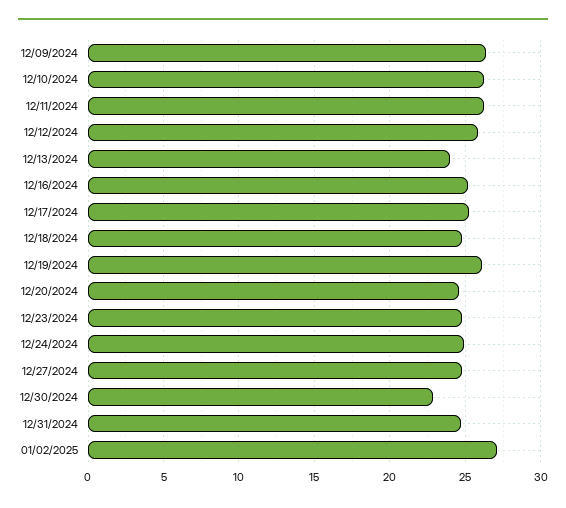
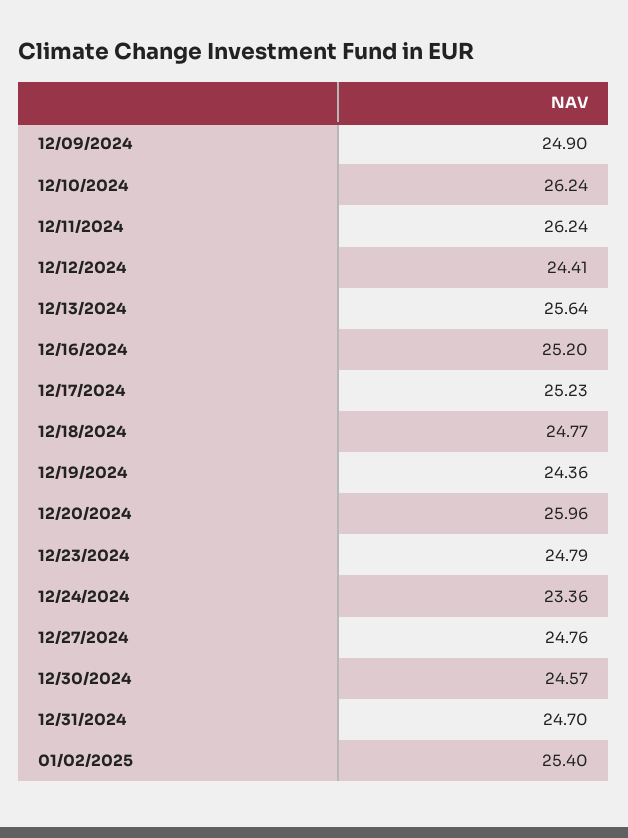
12/09/2024: 26.5 -> 24.9
12/12/2024: 26 -> 24.41
12/13/2024: 24 -> 25.64
12/19/2024: 26 -> 24.36
12/20/2024: 24.5 -> 25.96
12/24/2024: 25 -> 23.36
12/30/2024: 23 -> 24.57
01/02/2025: 27 -> 25.4

